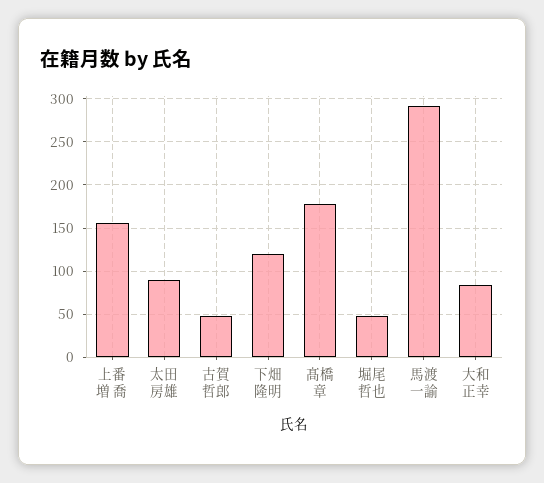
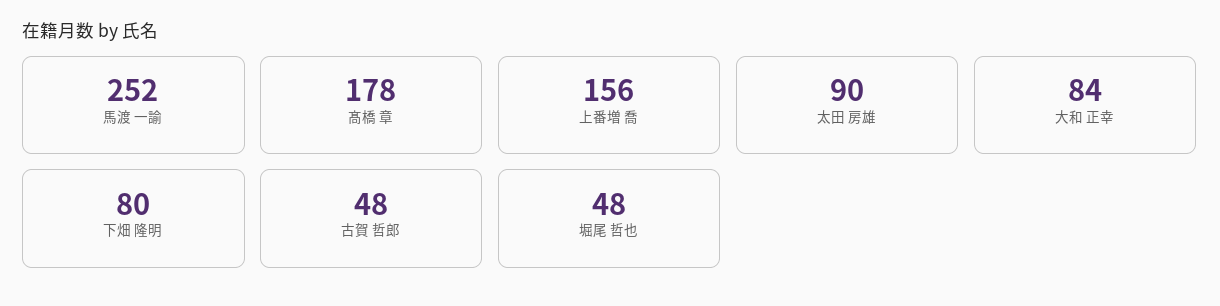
下畑 隆明: 120 -> 80
馬渡 一諭: 290 -> 252

